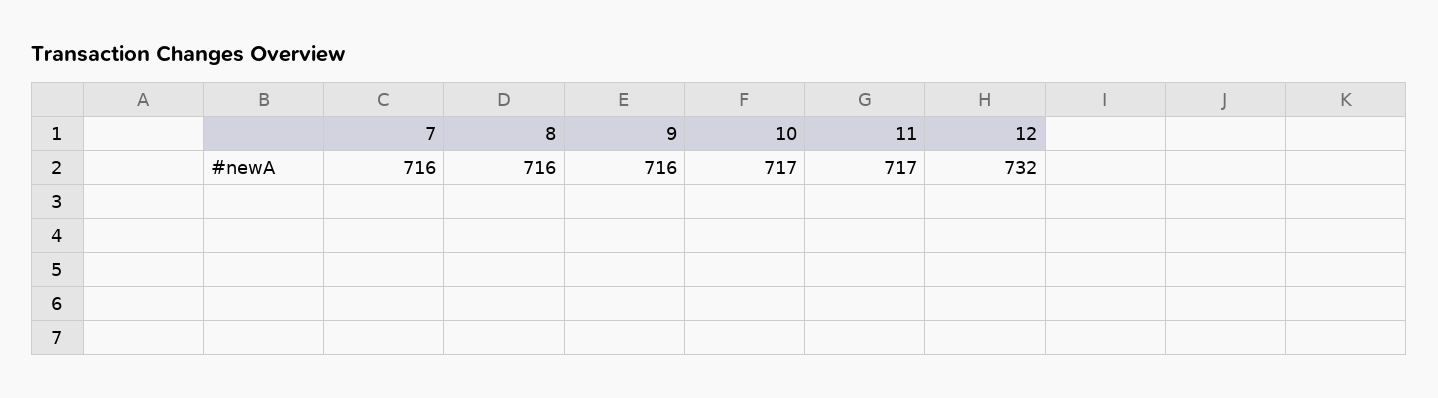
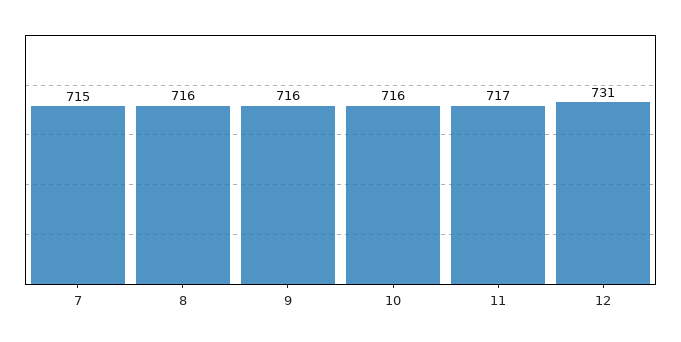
7: 716 -> 715
10: 717 -> 716
12: 732 -> 731

